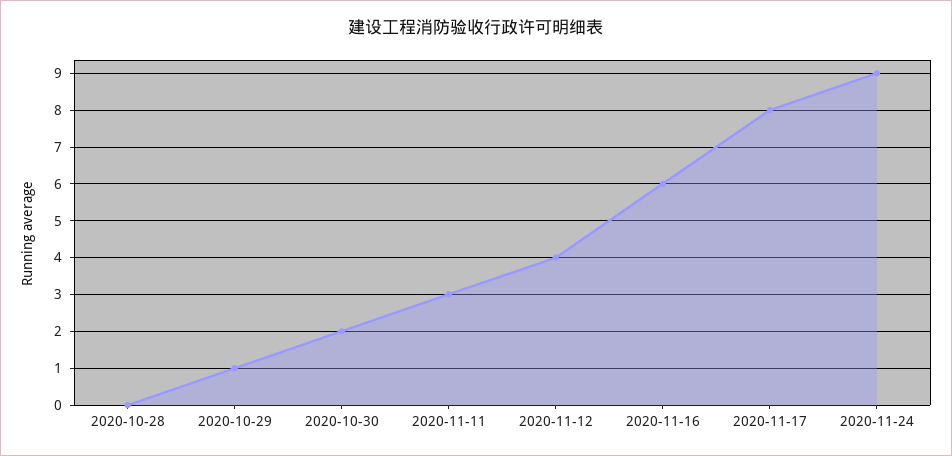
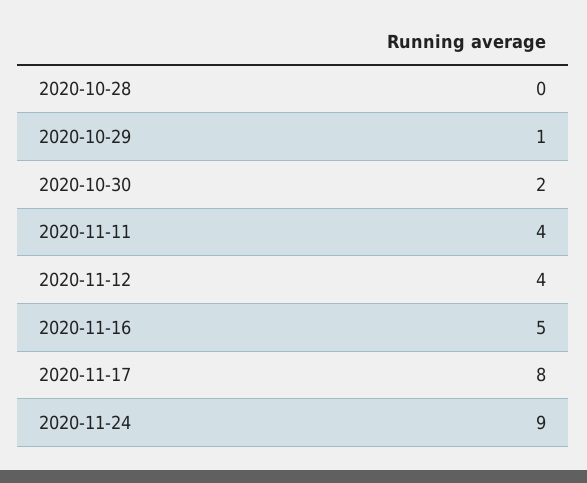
2020-11-11: 3 -> 4
2020-11-16: 6 -> 5

